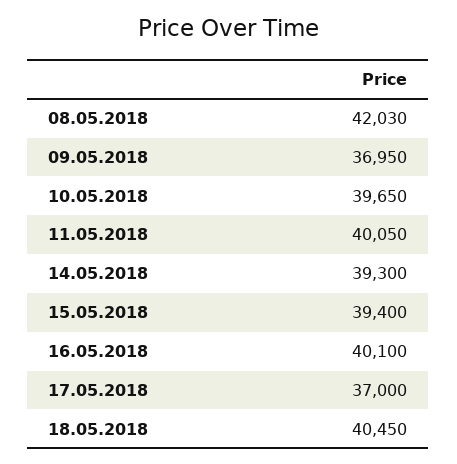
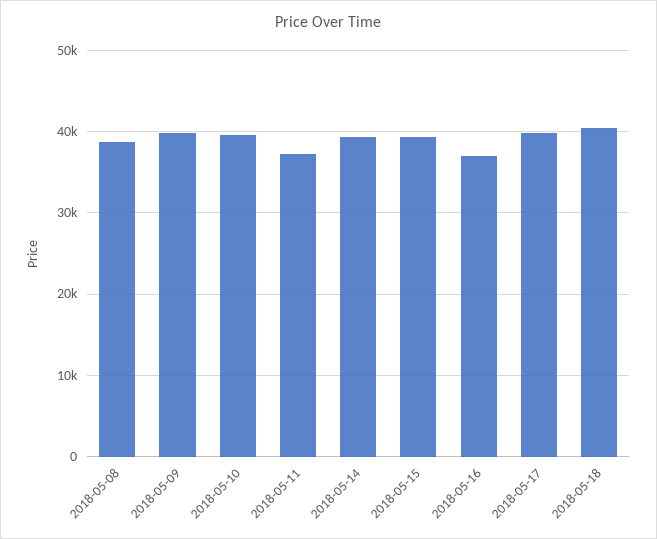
08.05.2018: 42030 -> 39000
09.05.2018: 36950 -> 40000
11.05.2018: 40050 -> 37000
16.05.2018: 40100 -> 37000
17.05.2018: 37000 -> 40000

